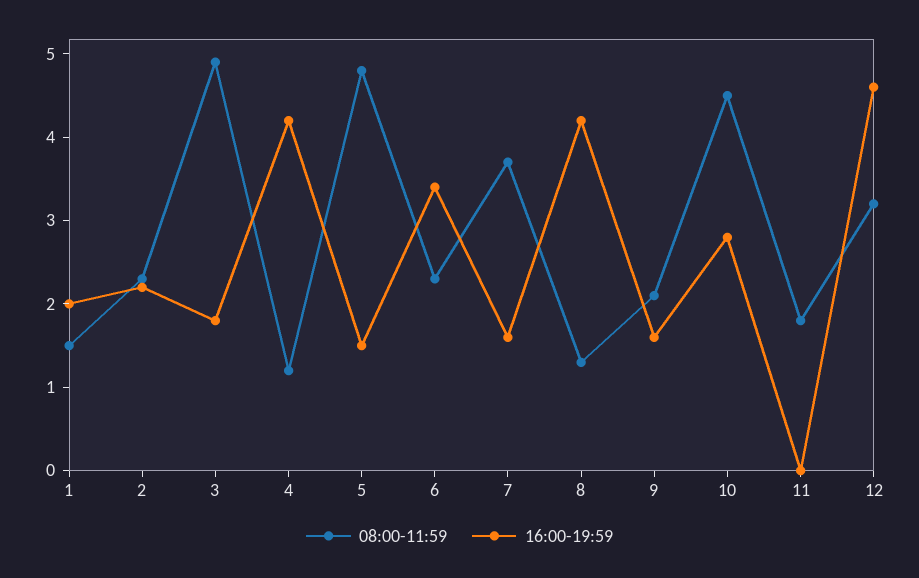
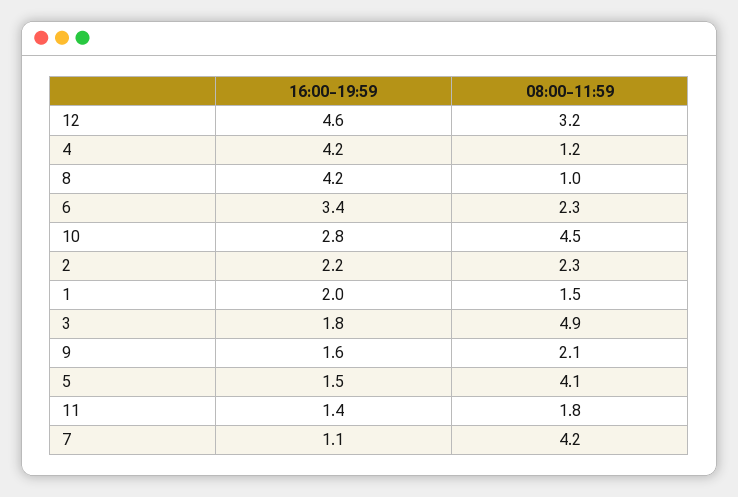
08:00-11:59, 5: 4.8 -> 4.1
08:00-11:59, 7: 3.7 -> 4.2
16:00-19:59, 7: 1.6 -> 1.1
08:00-11:59, 8: 1.3 -> 1
16:00-19:59, 11: 0 -> 1.4

